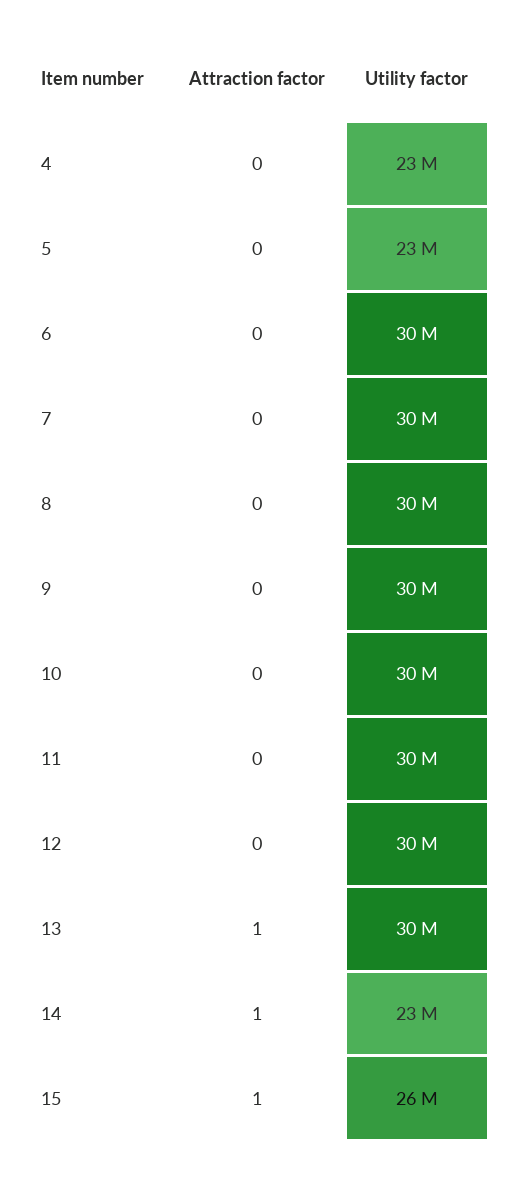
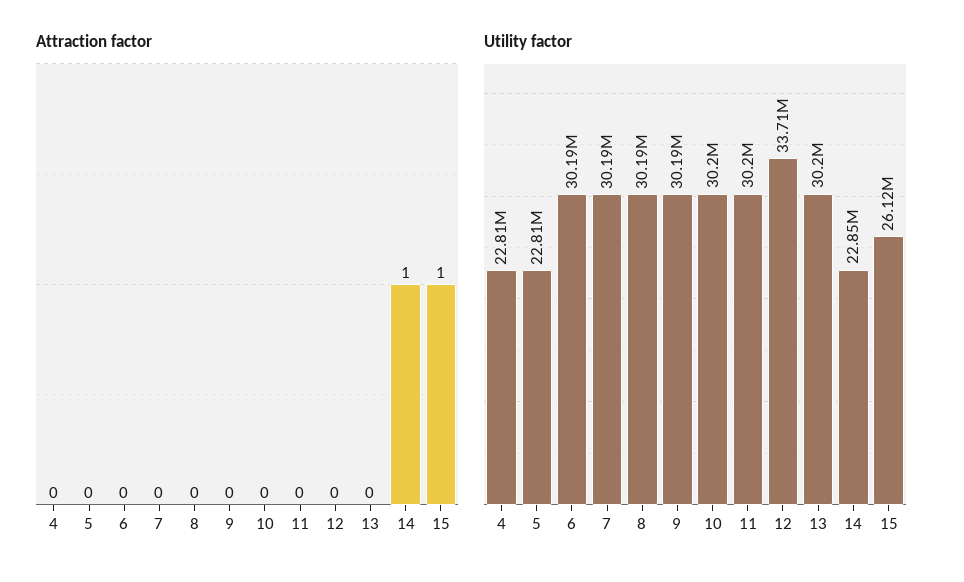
Utility factor, 12: 30000000 -> 33710000
Attraction factor, 13: 1 -> 0

